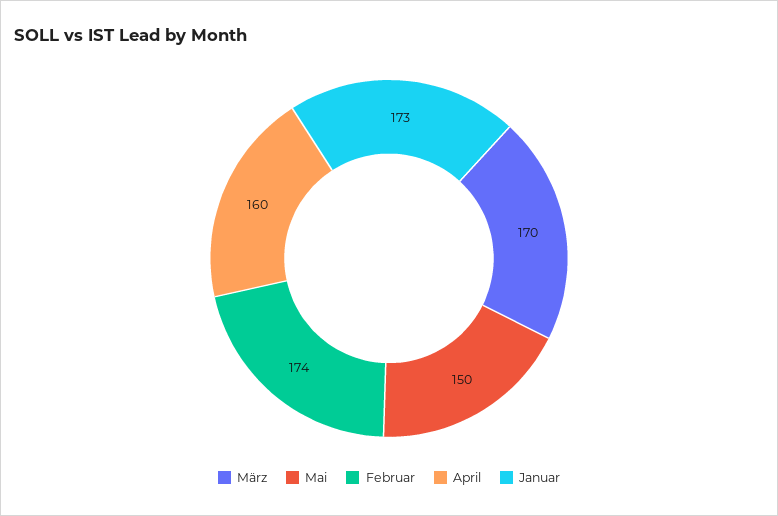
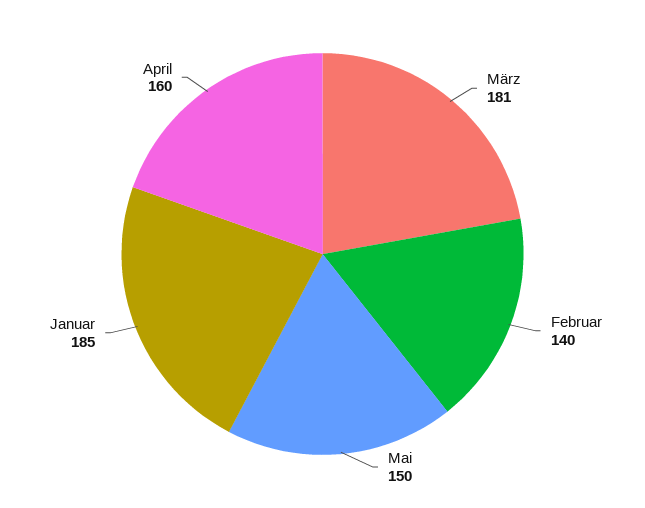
März: 170 -> 181
Februar: 174 -> 140
Januar: 173 -> 185

